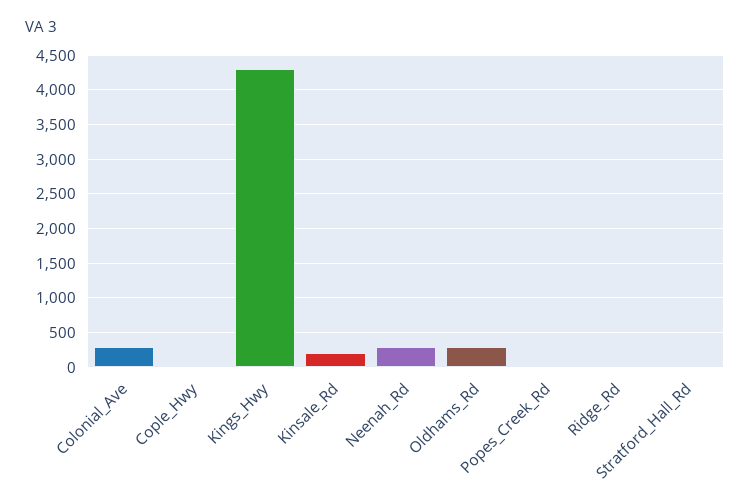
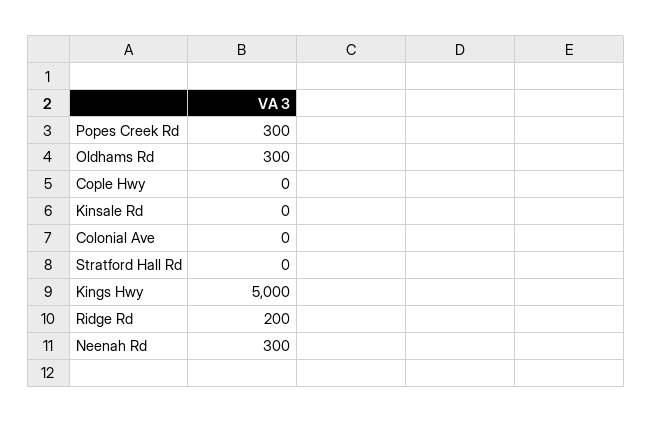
Colonial_Ave: 300 -> 0
Kings_Hwy: 4300 -> 5000
Kinsale_Rd: 200 -> 0
Popes_Creek_Rd: 0 -> 300
Ridge_Rd: 0 -> 200

